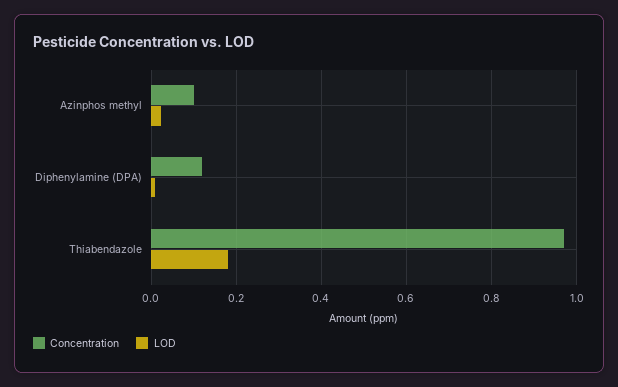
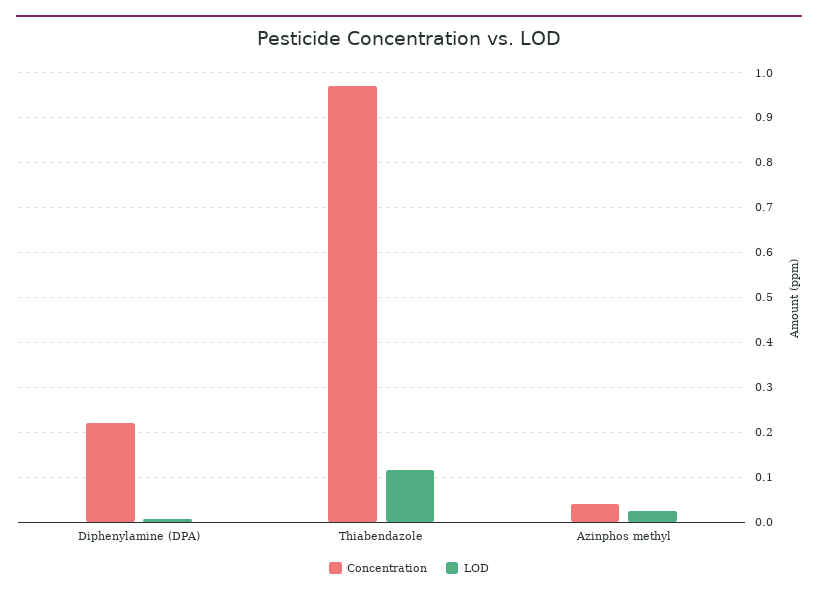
Concentration, Azinphos methyl: 0.1 -> 0.04
Concentration, Diphenylamine (DPA): 0.12 -> 0.22
LOD, Thiabendazole: 0.18 -> 0.12

